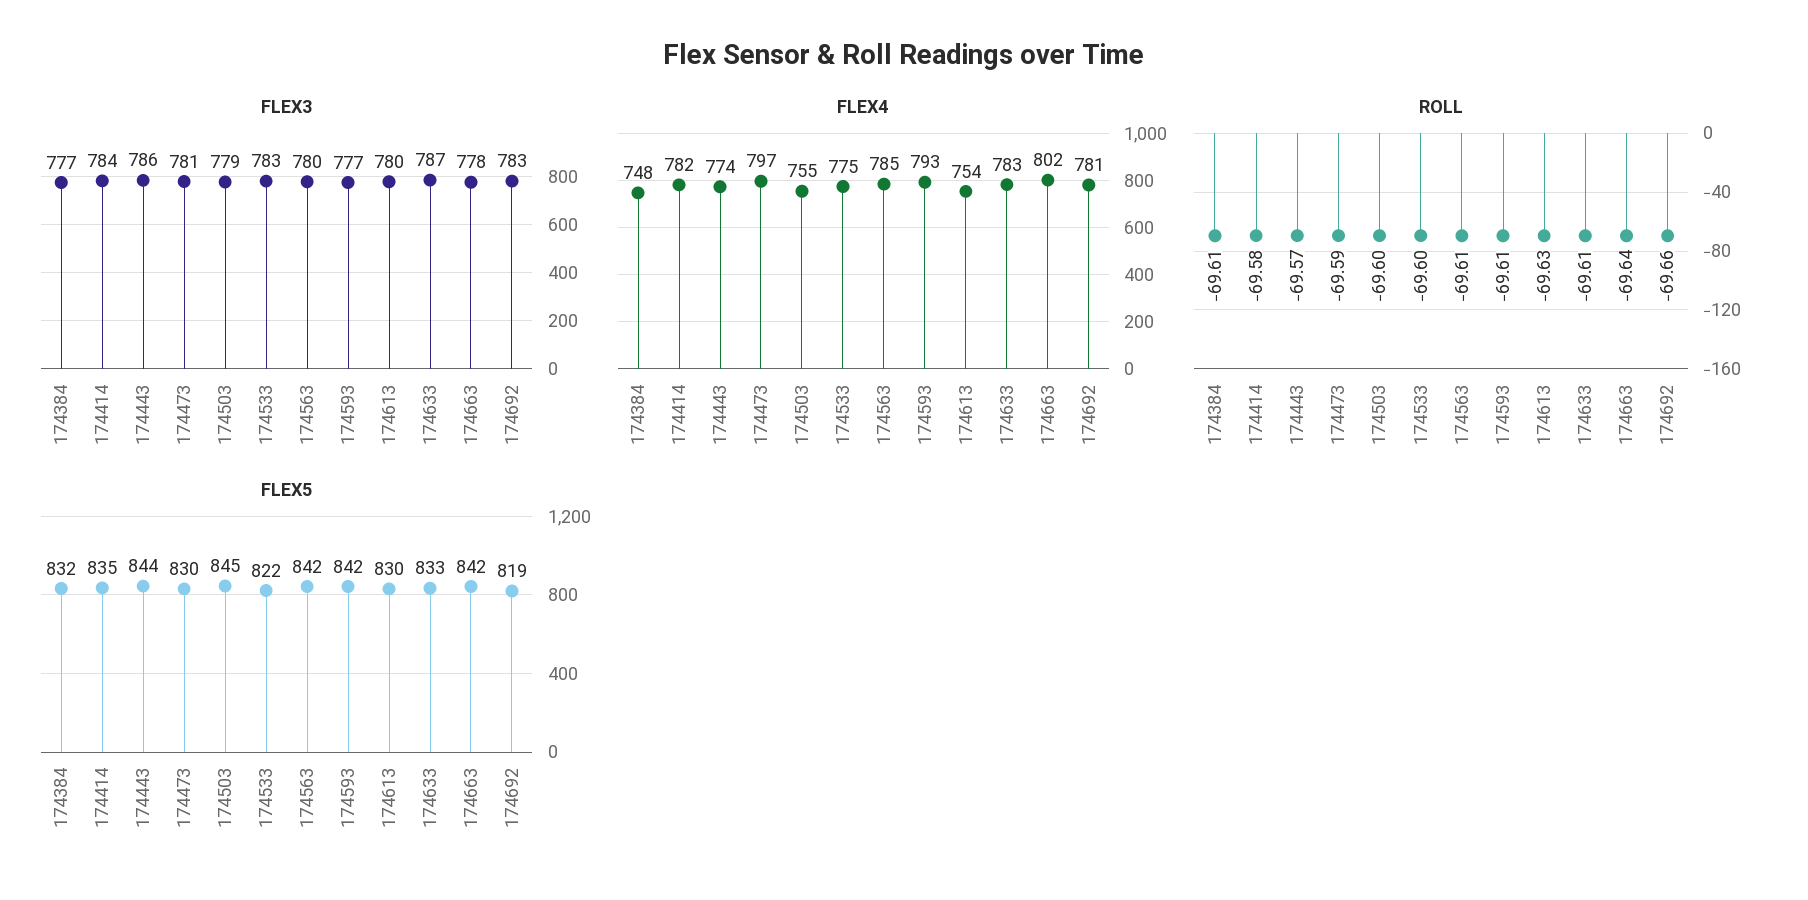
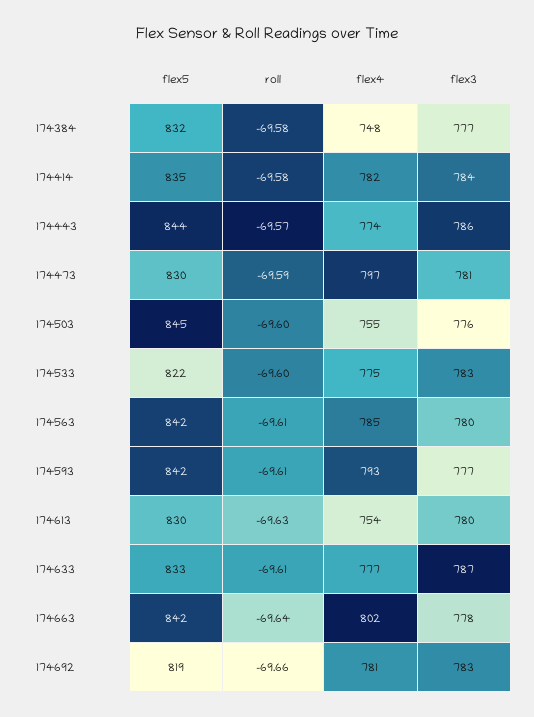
FLEX3, 174503: 779 -> 776
FLEX4, 174633: 783 -> 777
ROLL, 174384: -69.61 -> -69.58

